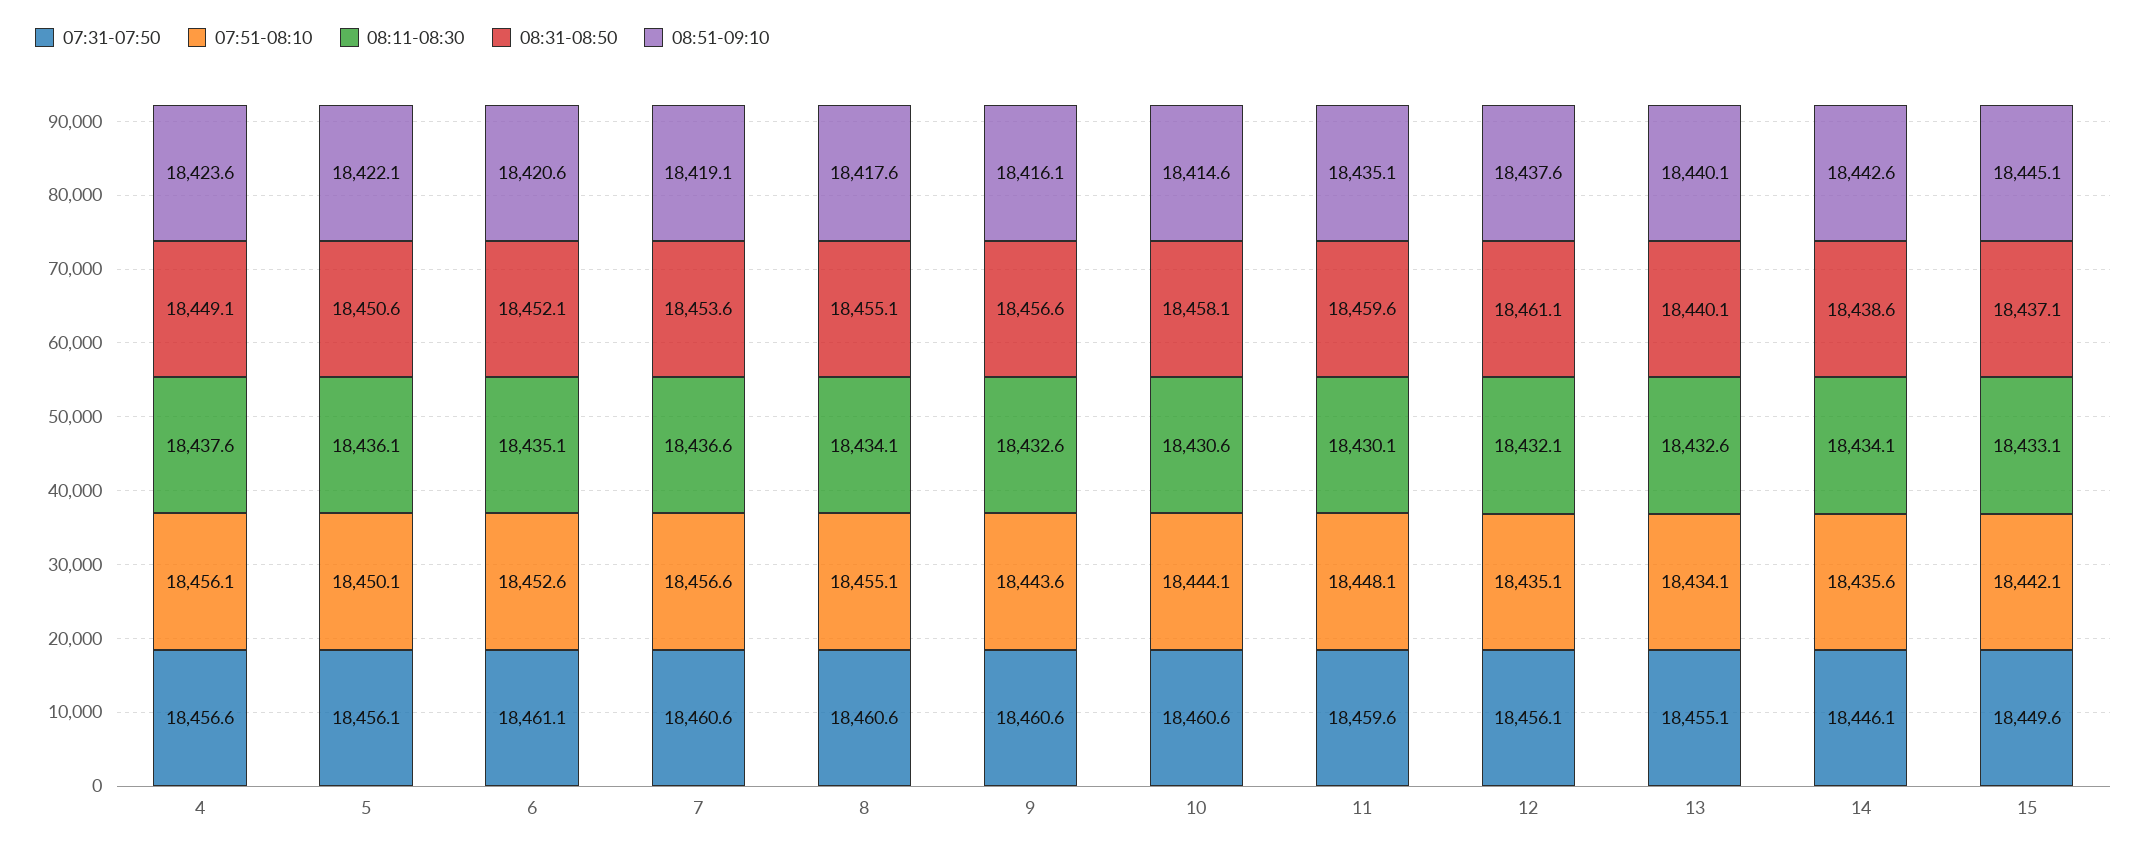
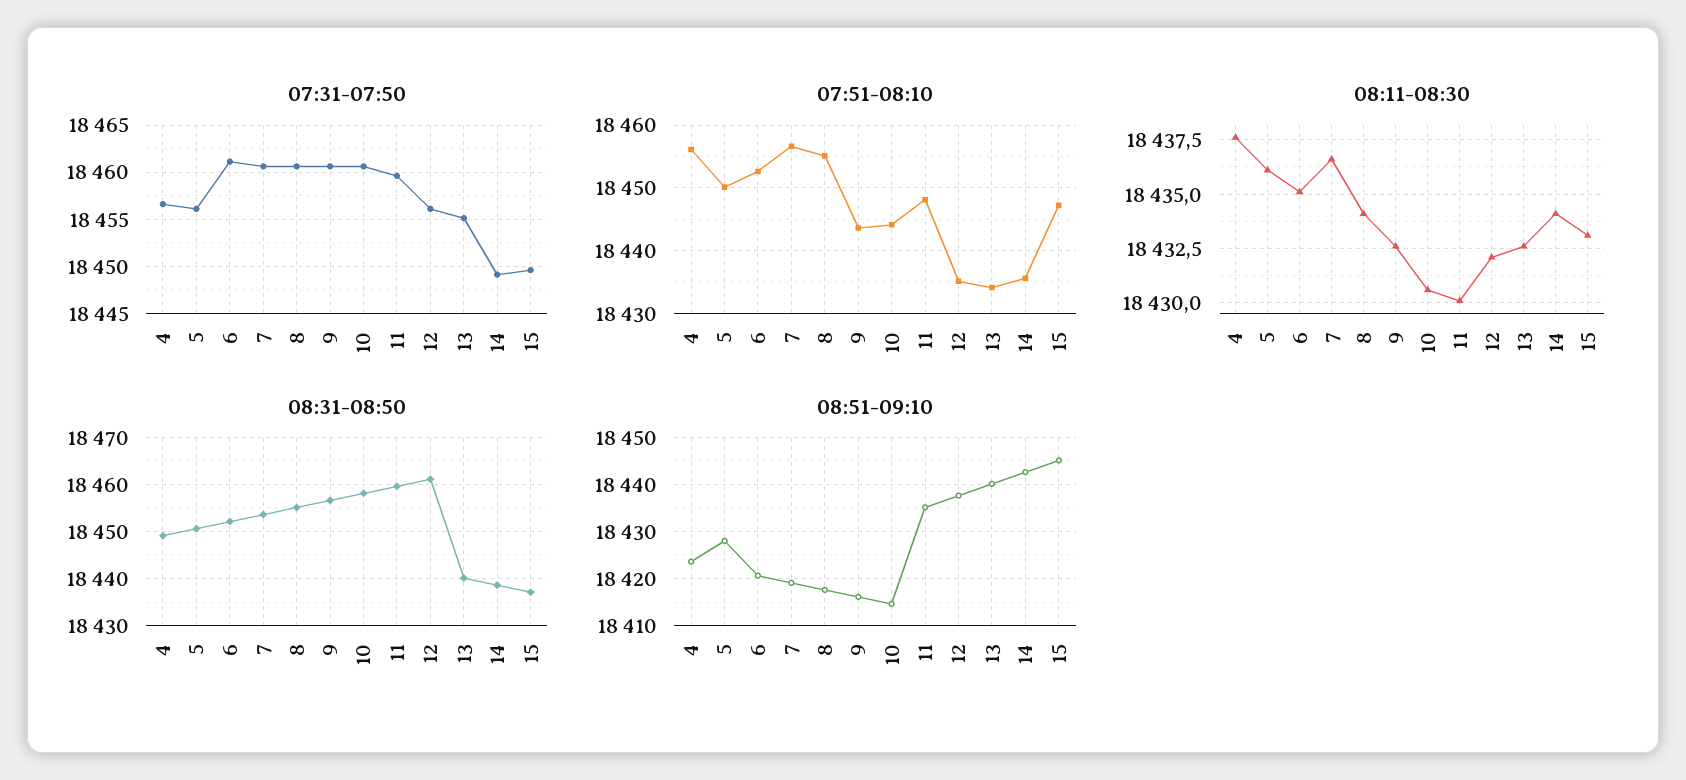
08:51-09:10, 5: 18422.1 -> 18428
07:31-07:50, 14: 18446.1 -> 18449
07:51-08:10, 15: 18442.1 -> 18447

